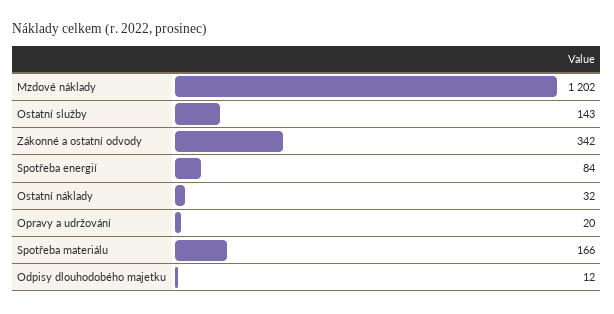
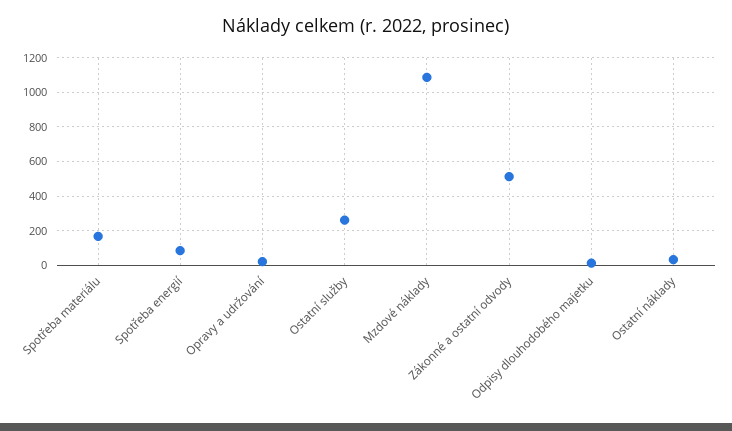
Mzdové náklady: 1202 -> 1100
Ostatní služby: 143 -> 250
Zákonné a ostatní odvody: 342 -> 500

